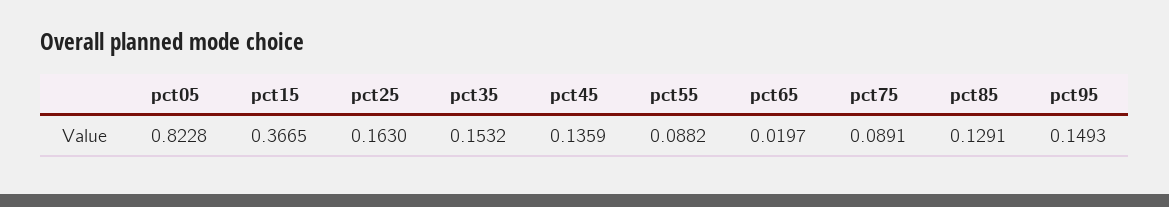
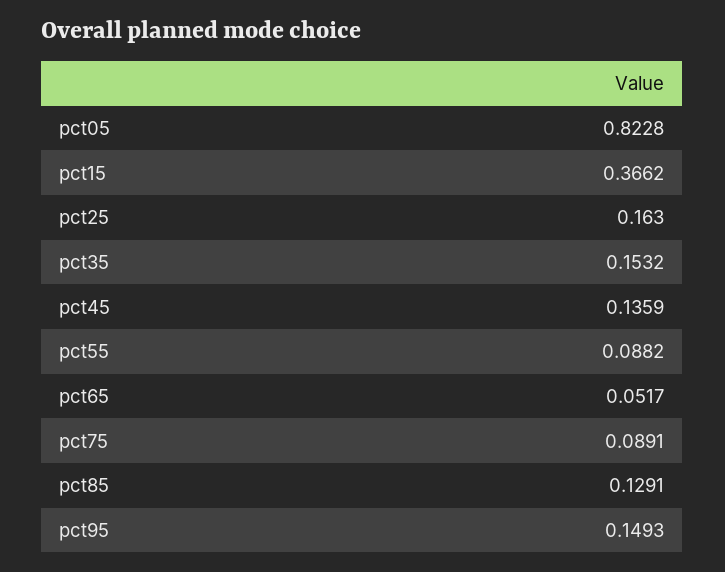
pct15: 0.3665 -> 0.3662
pct65: 0.0197 -> 0.0517

